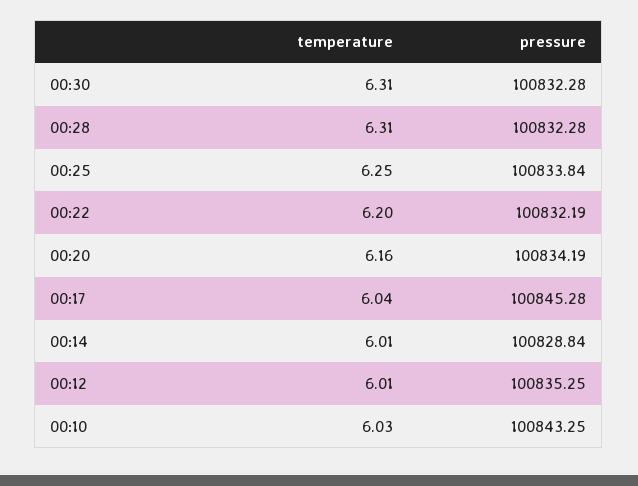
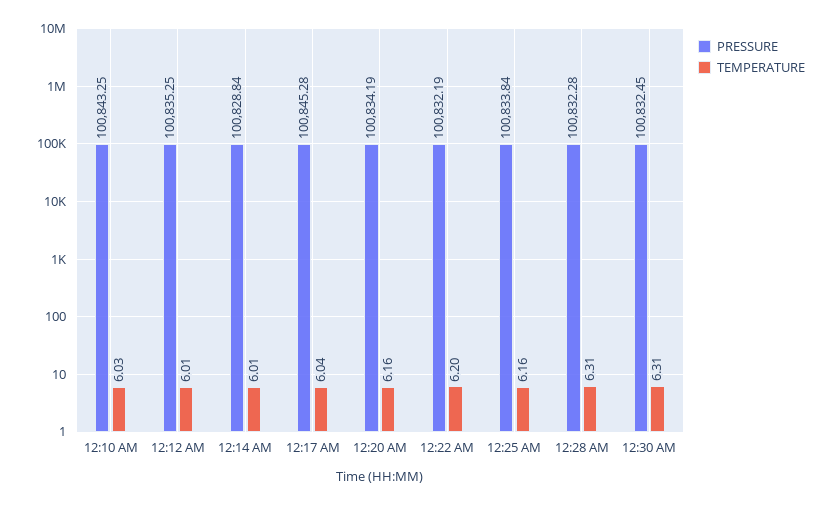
pressure, 00:30: 100832.28 -> 100832.45
temperature, 00:25: 6.25 -> 6.16

